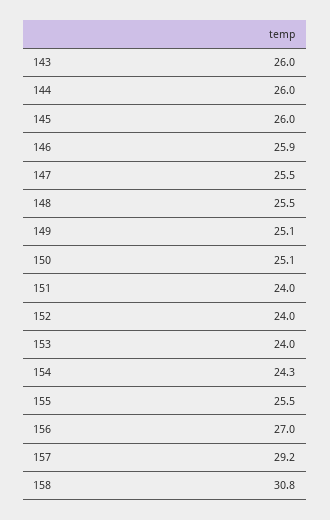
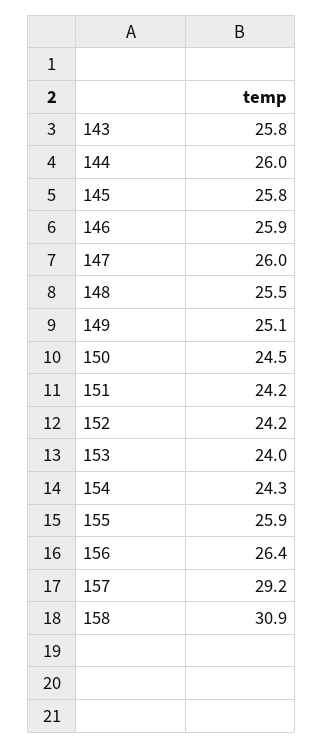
143: 26 -> 25.8
145: 26 -> 25.8
147: 25.5 -> 26
150: 25.1 -> 24.5
151: 24 -> 24.2
152: 24 -> 24.2
155: 25.5 -> 25.9
156: 27 -> 26.4
158: 30.8 -> 30.9

